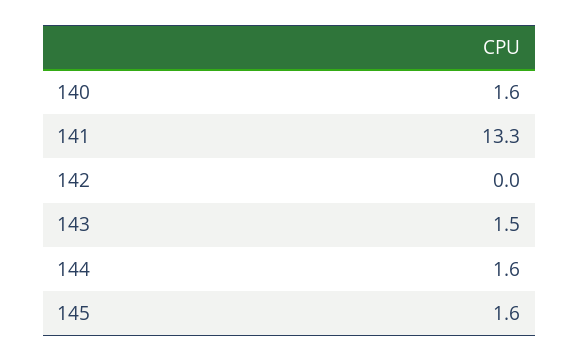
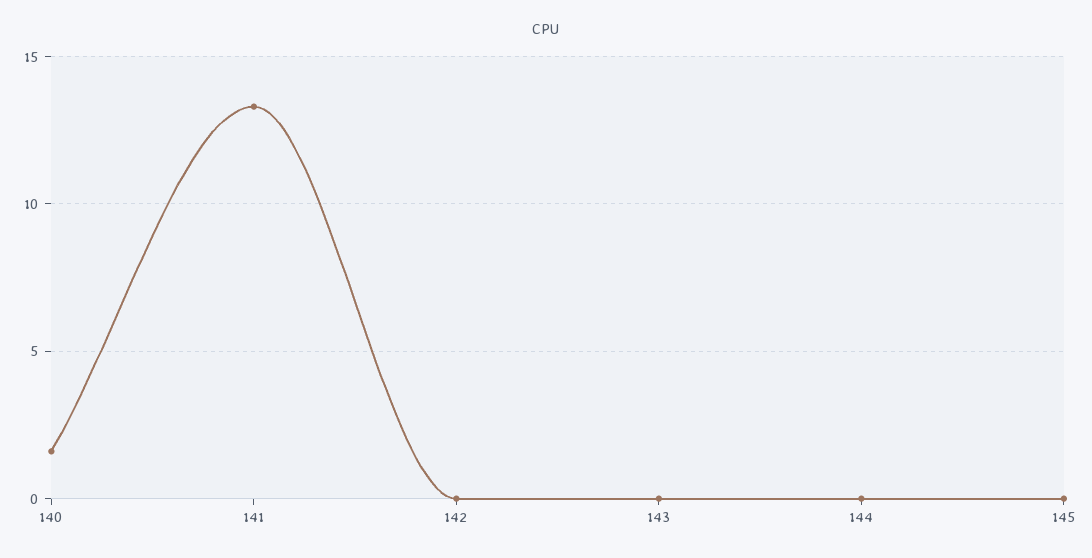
143: 1.5 -> 0
144: 1.6 -> 0
145: 1.6 -> 0

